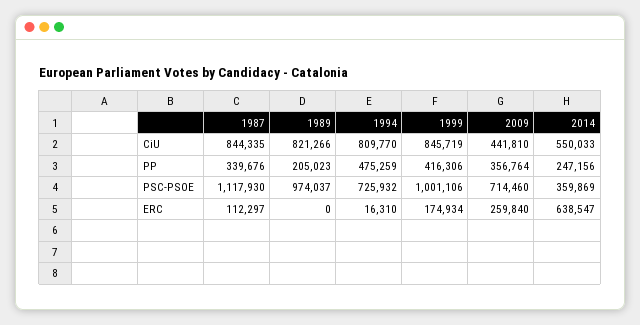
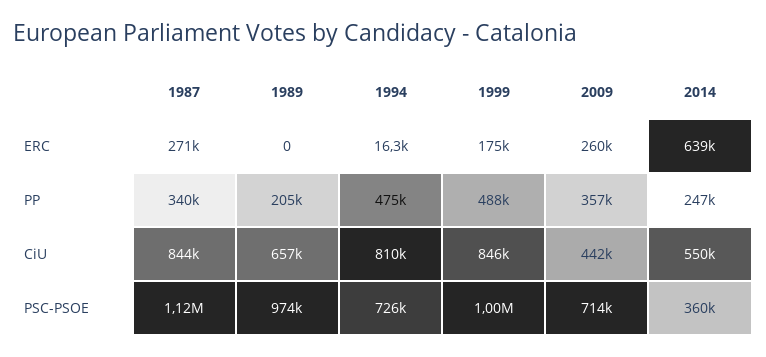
1989, CiU: 821266 -> 657000
1999, PP: 416306 -> 488000
1987, ERC: 112297 -> 271000

